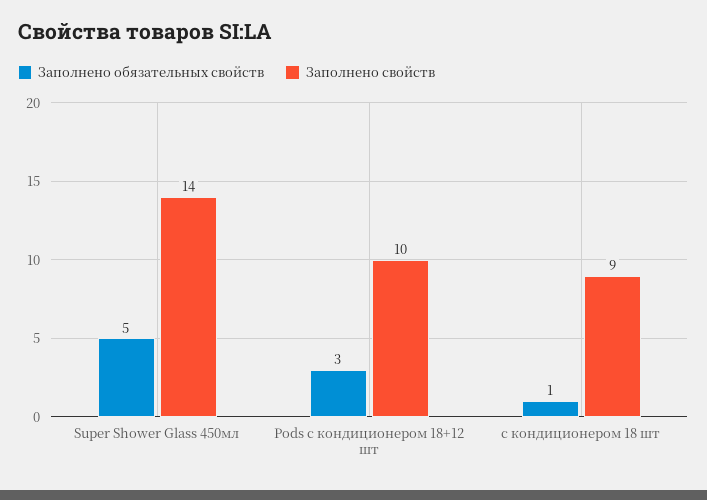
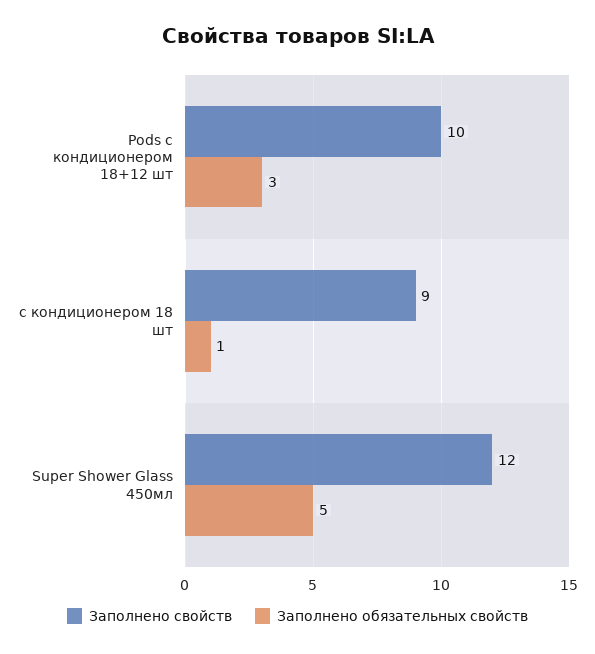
Заполнено свойств, Super Shower Glass 450мл: 14 -> 12

